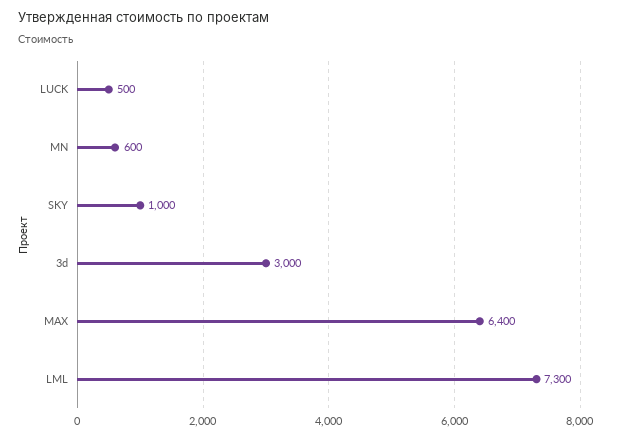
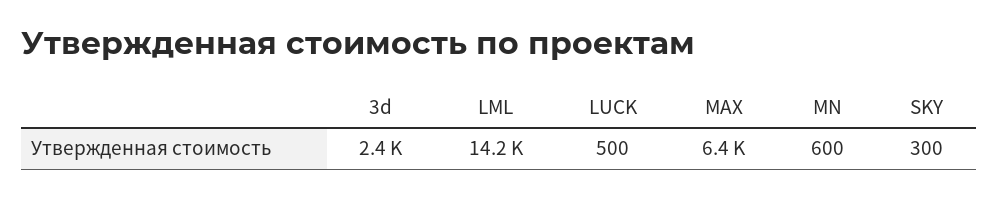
SKY: 1000 -> 300
3d: 3000 -> 2400
LML: 7300 -> 14200

